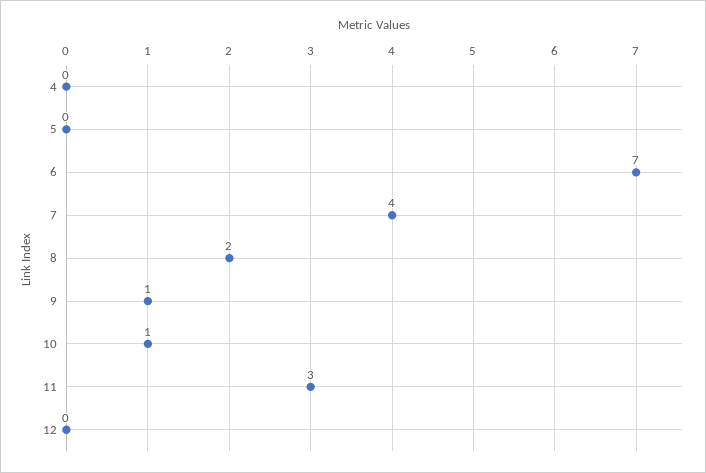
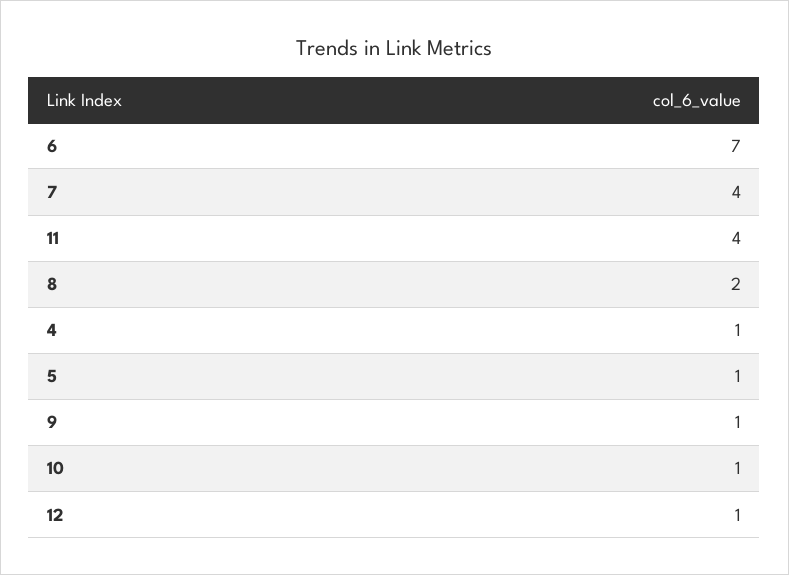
4: 0 -> 1
5: 0 -> 1
11: 3 -> 4
12: 0 -> 1

